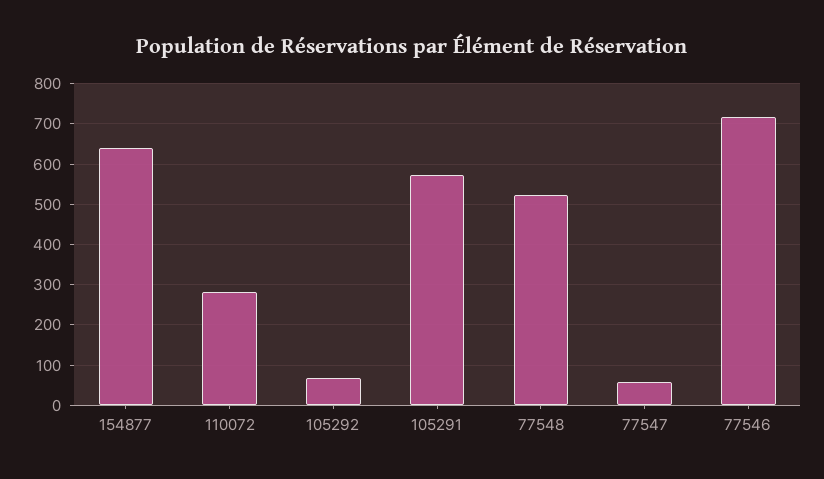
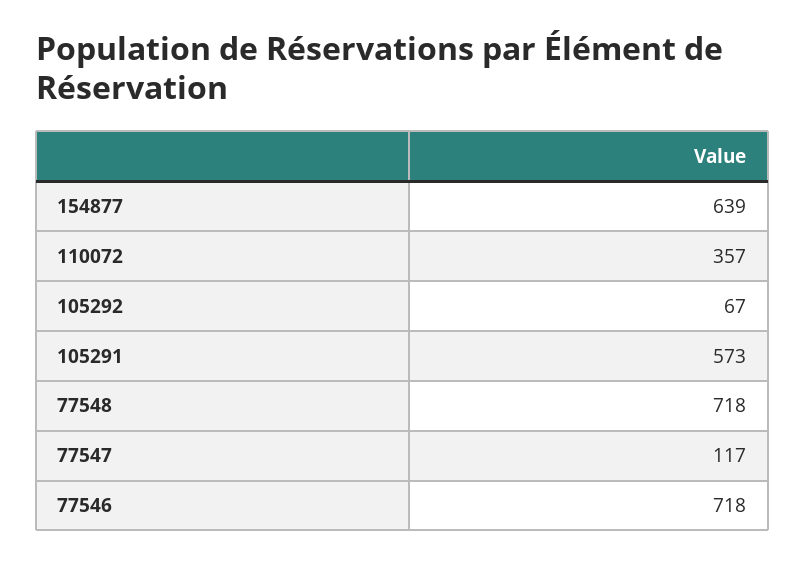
110072: 280 -> 357
77548: 520 -> 718
77547: 60 -> 117

